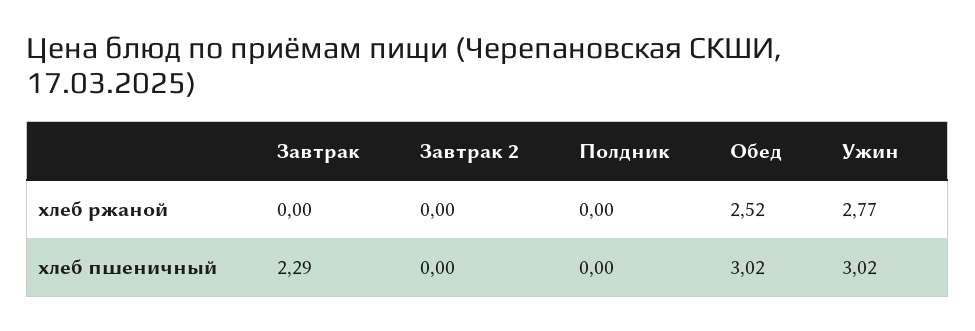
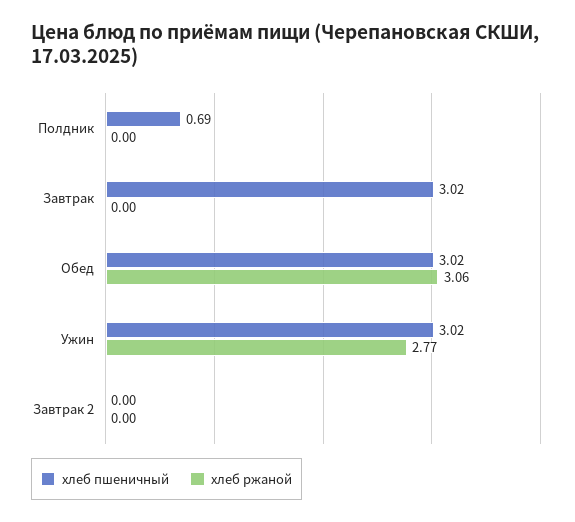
хлеб ржаной, Обед: 2.52 -> 3.06
хлеб пшеничный, Завтрак: 2.29 -> 3.02
хлеб пшеничный, Полдник: 0 -> 0.69

